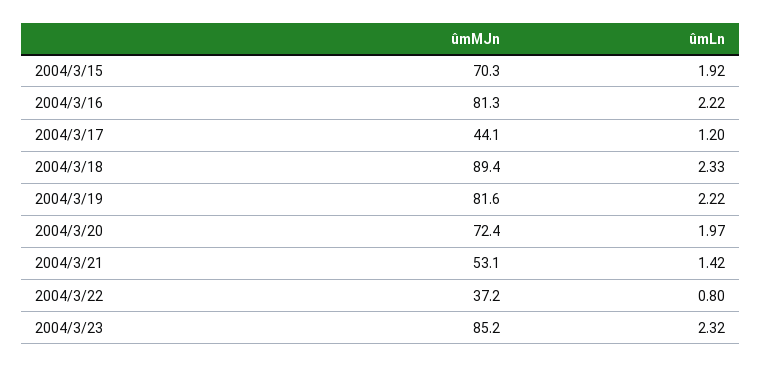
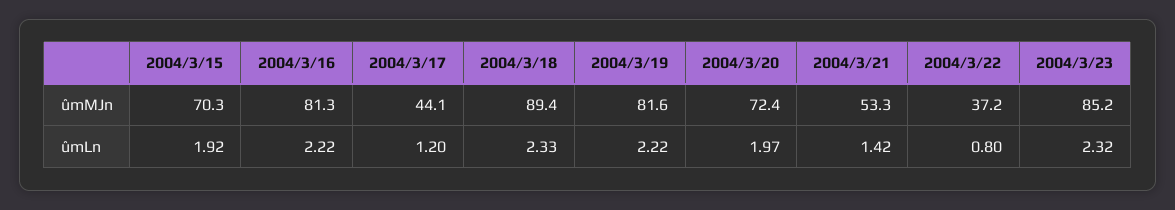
ûmMJn, 2004/3/21: 53.1 -> 53.3

